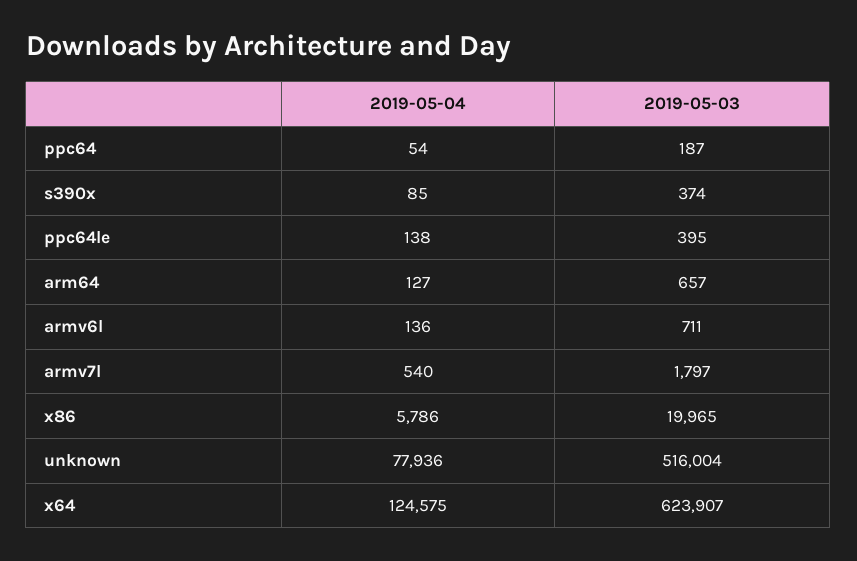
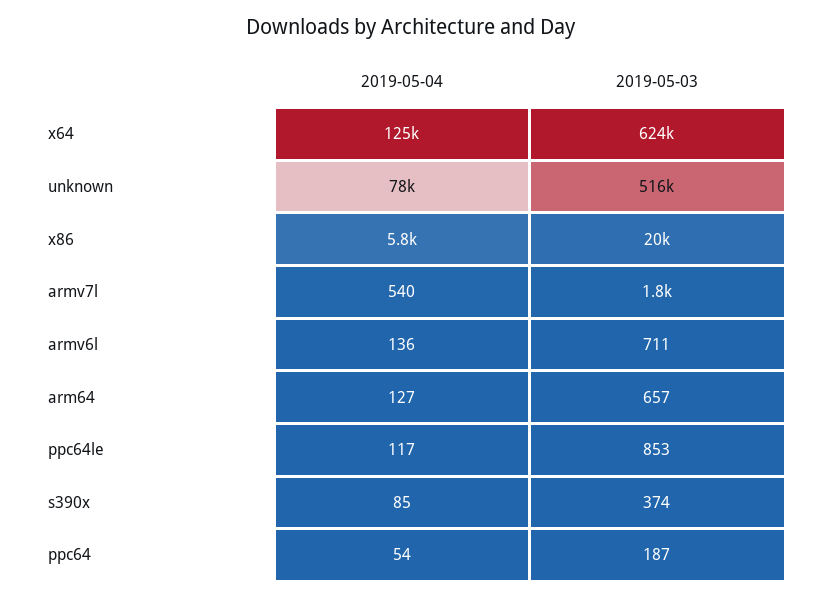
2019-05-04, ppc64le: 138 -> 117
2019-05-03, ppc64le: 395 -> 853

